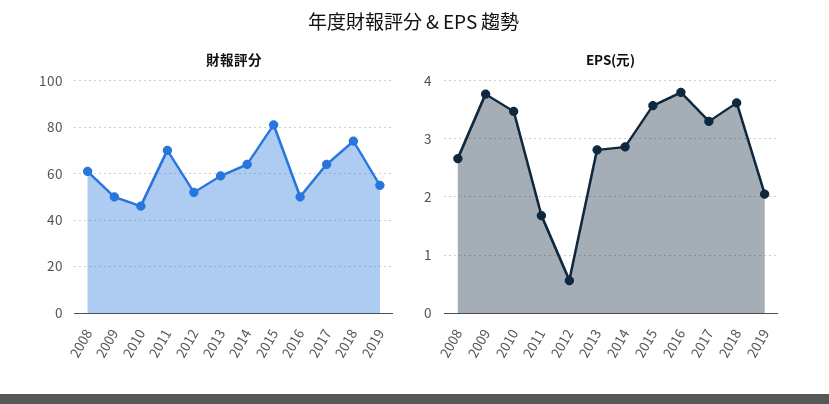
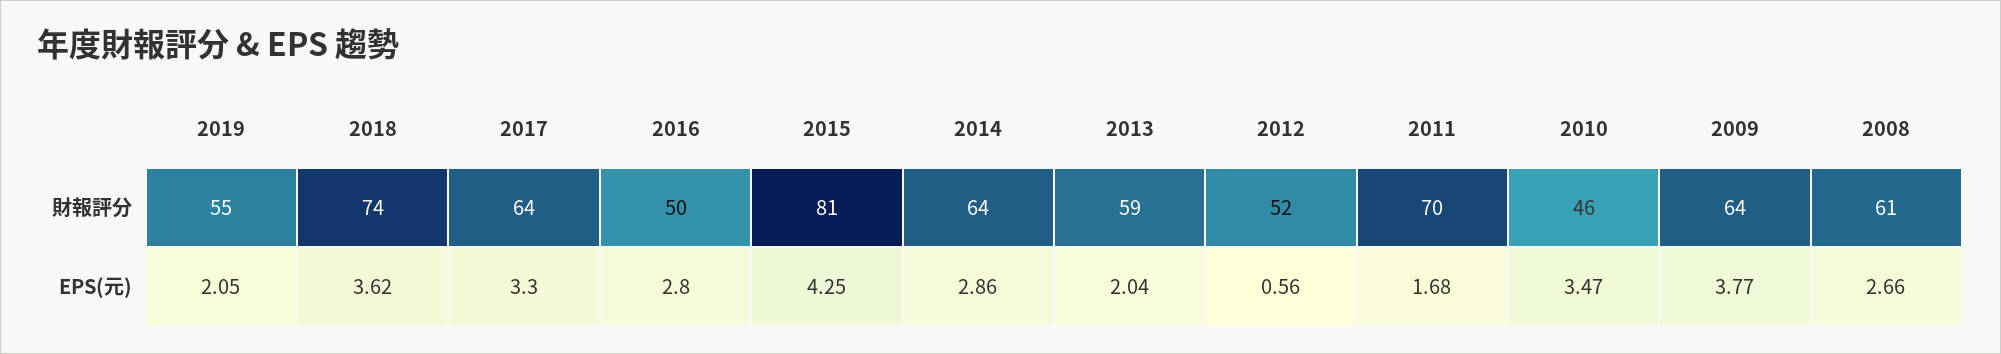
財報評分, 2009: 50 -> 64
EPS(元), 2013: 2.8 -> 2.04
EPS(元), 2015: 3.6 -> 4.25
EPS(元), 2016: 3.8 -> 2.8

